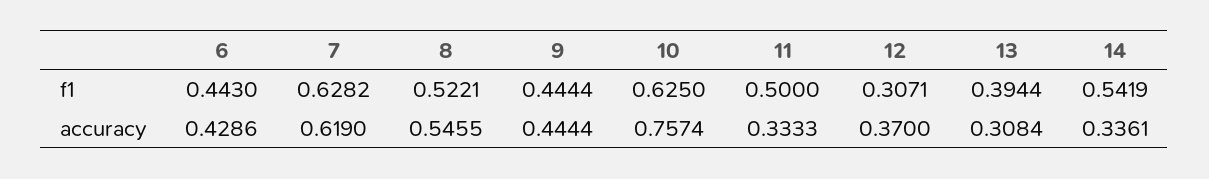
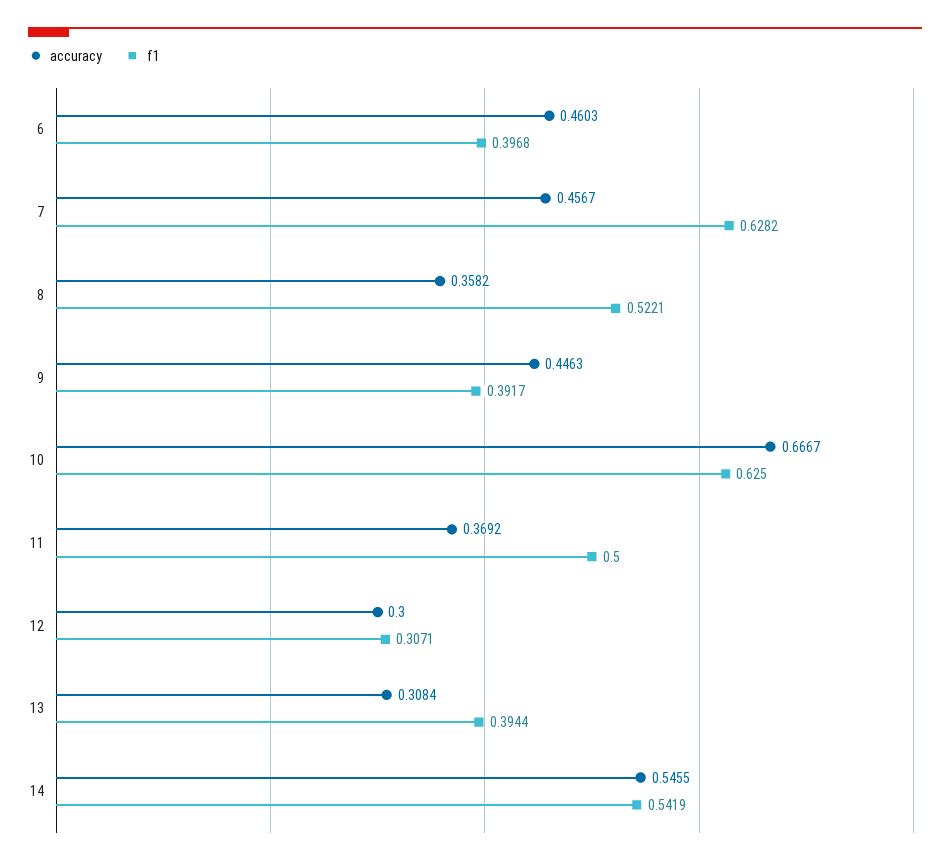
f1, 6: 0.443 -> 0.3968
f1, 9: 0.4444 -> 0.3917
accuracy, 6: 0.4286 -> 0.4603
accuracy, 7: 0.619 -> 0.4567
accuracy, 8: 0.5455 -> 0.3582
accuracy, 9: 0.4444 -> 0.4463
accuracy, 10: 0.7574 -> 0.6667
accuracy, 11: 0.3333 -> 0.3692
accuracy, 12: 0.37 -> 0.3
accuracy, 14: 0.3361 -> 0.5455

